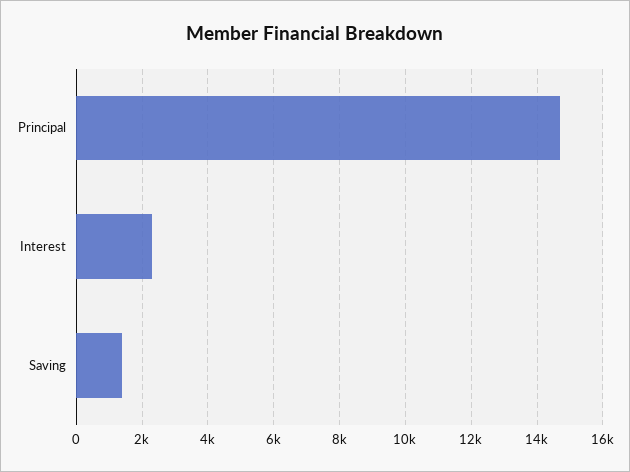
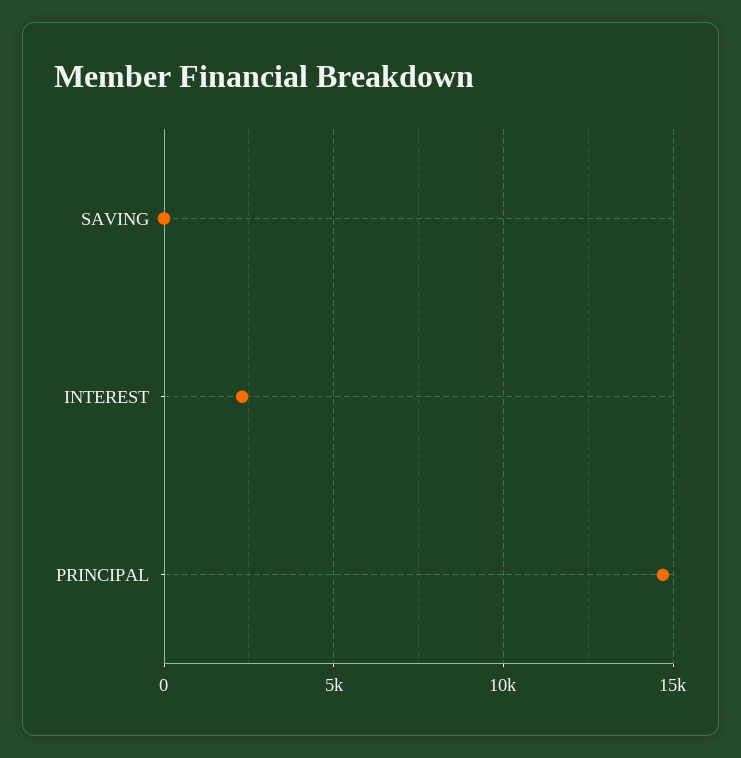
Saving: 1400 -> 0

